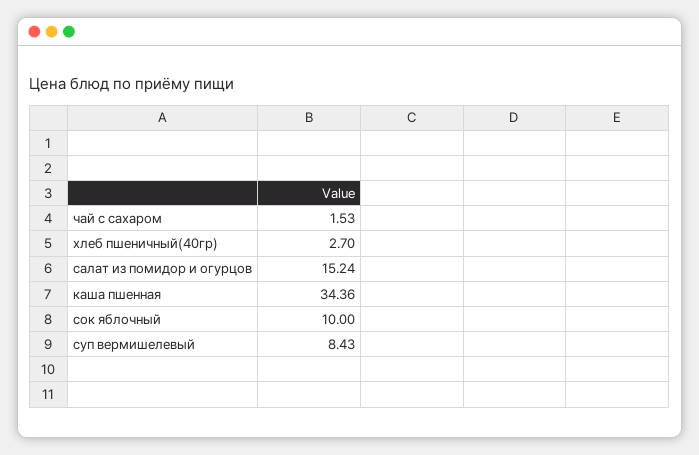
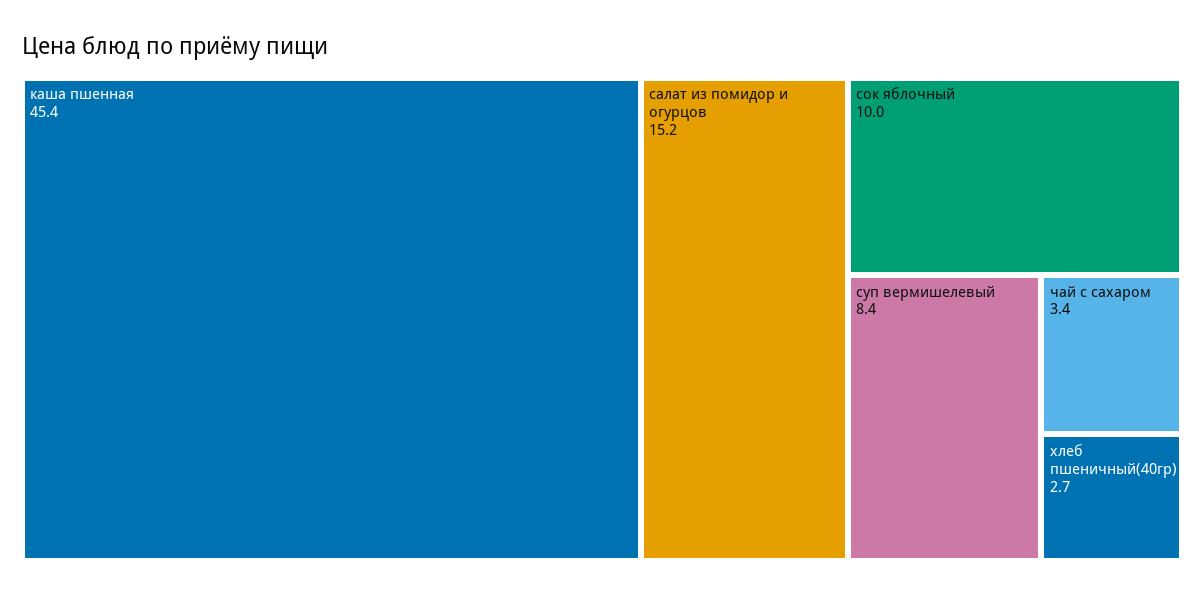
чай с сахаром: 1.53 -> 3.4
каша пшенная: 34.36 -> 45.4

